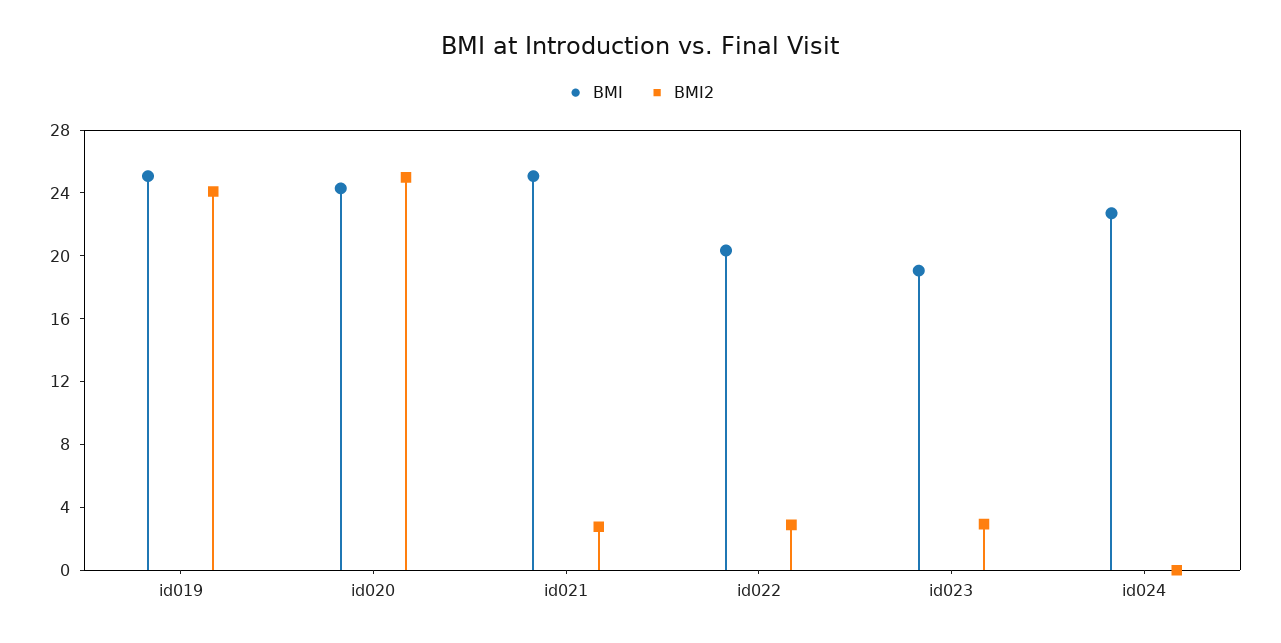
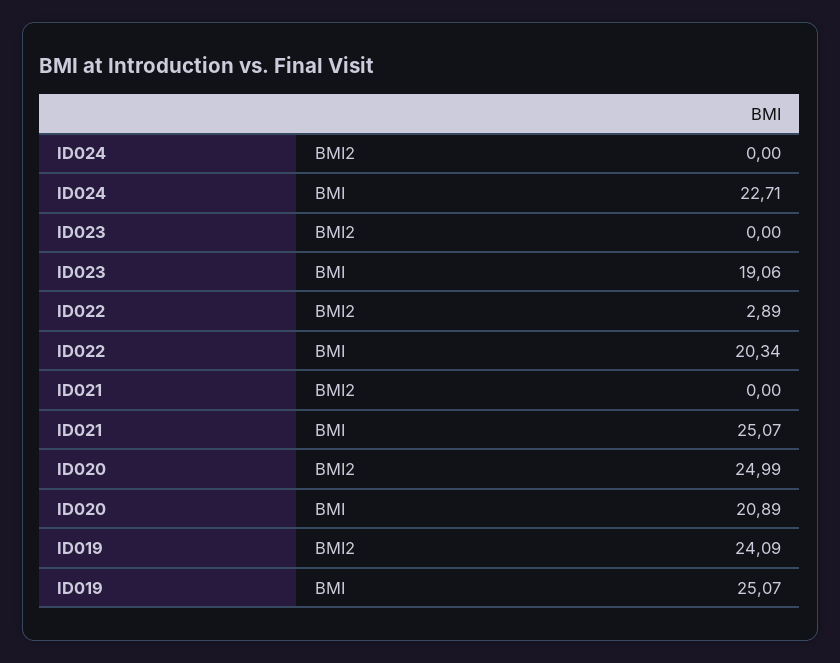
BMI, id020: 24 -> 20.89
BMI2, id021: 3 -> 0
BMI2, id023: 3 -> 0

